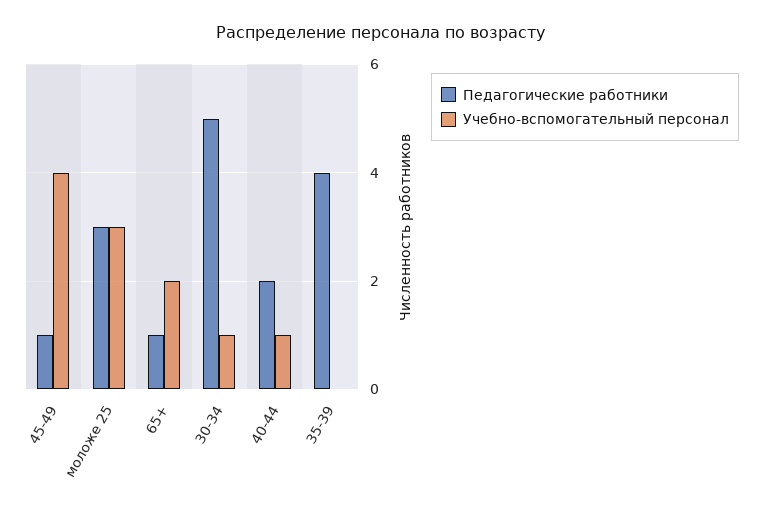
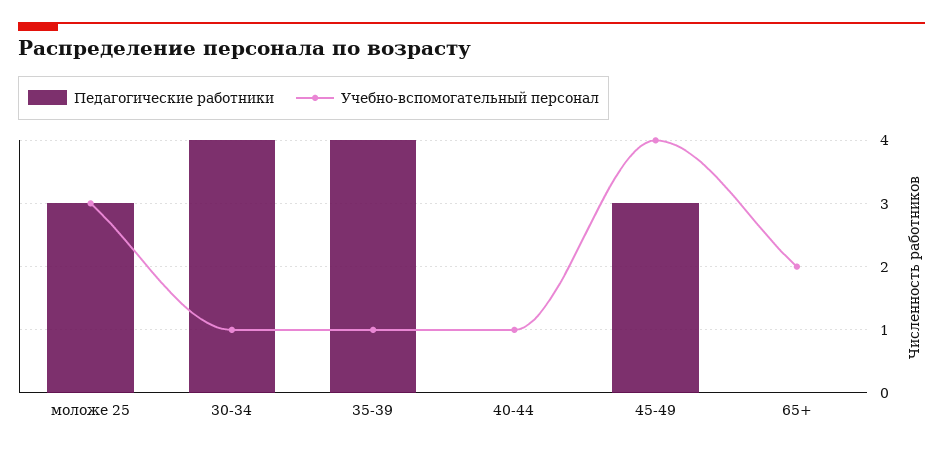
Педагогические работники, 45-49: 1 -> 3
Педагогические работники, 65+: 1 -> 0
Педагогические работники, 30-34: 5 -> 4
Педагогические работники, 40-44: 2 -> 0
Учебно-вспомогательный персонал, 35-39: 0 -> 1

